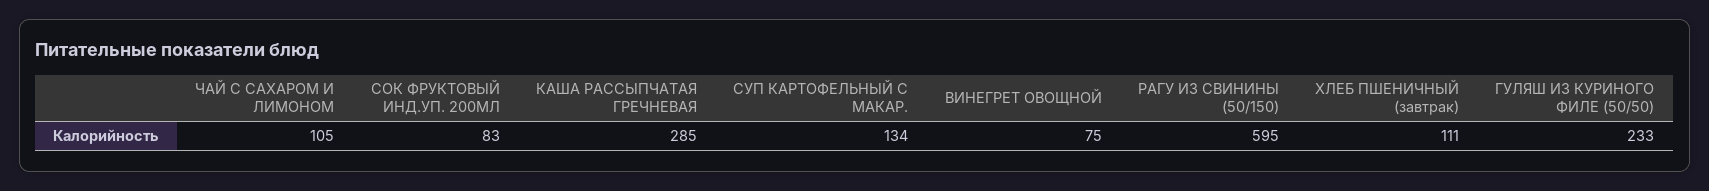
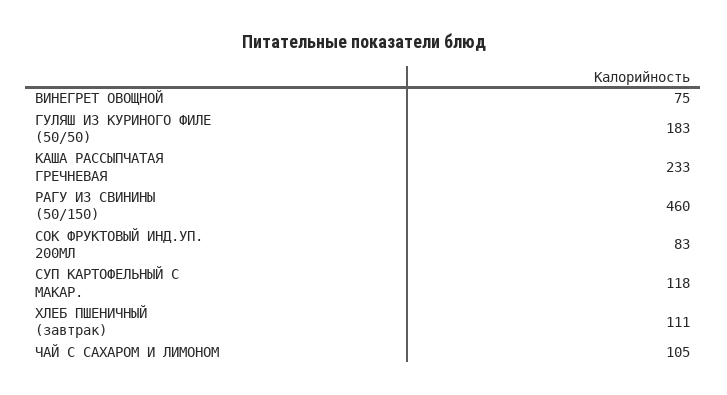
КАША РАССЫПЧАТАЯ ГРЕЧНЕВАЯ: 285 -> 233
СУП КАРТОФЕЛЬНЫЙ С МАКАР.: 134 -> 118
РАГУ ИЗ СВИНИНЫ (50/150): 595 -> 460
ГУЛЯШ ИЗ КУРИНОГО ФИЛЕ (50/50): 233 -> 183

